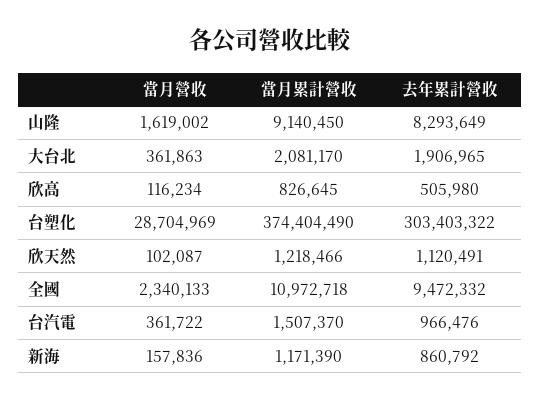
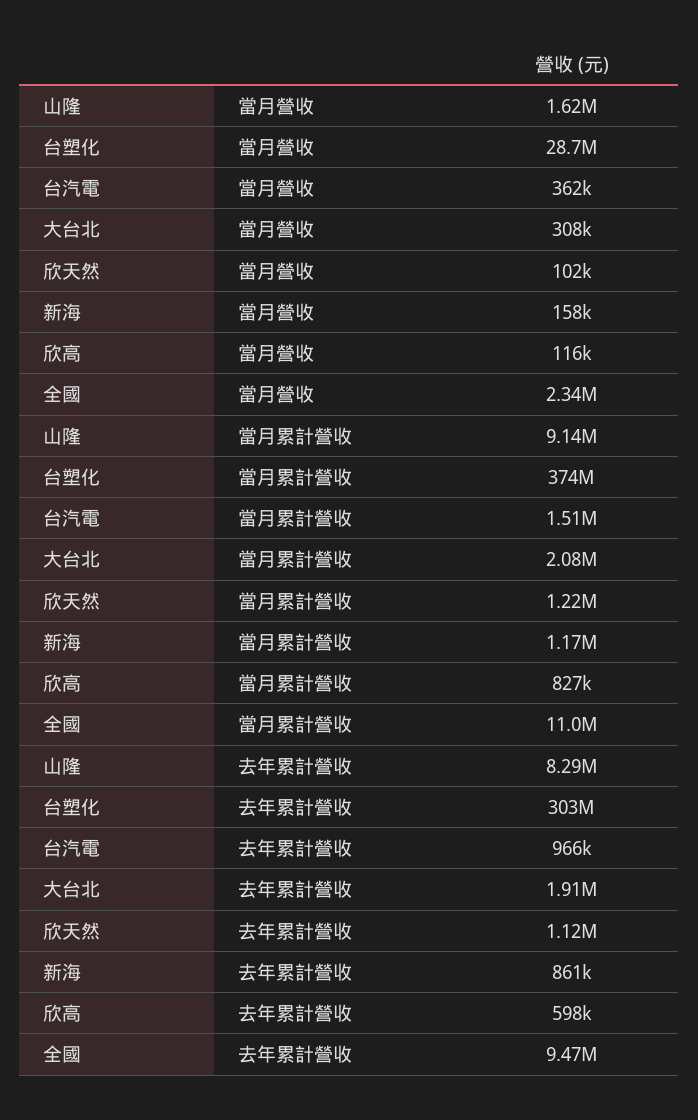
當月營收, 大台北: 361863 -> 308000
去年累計營收, 欣高: 505980 -> 598000

